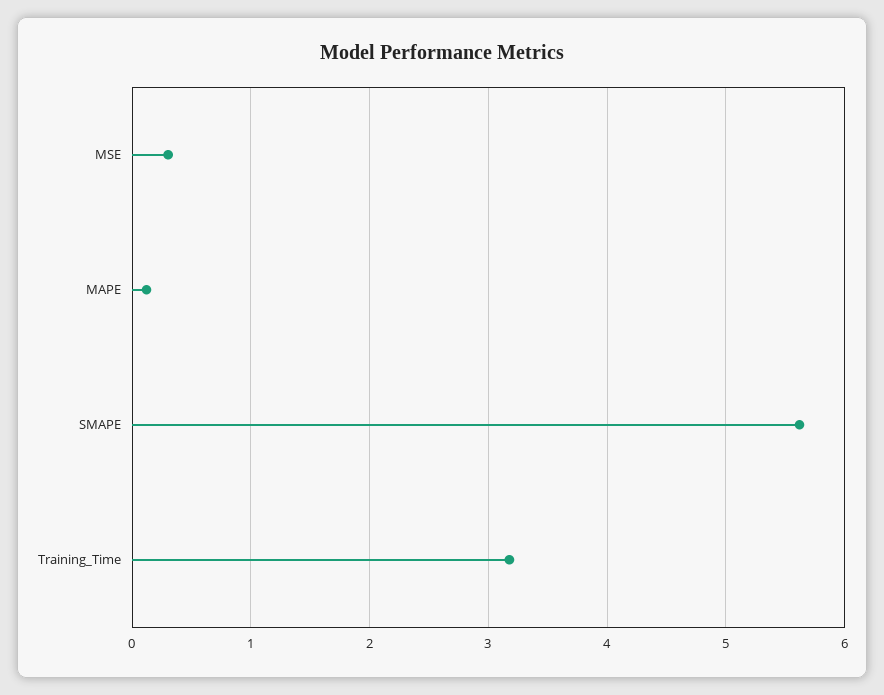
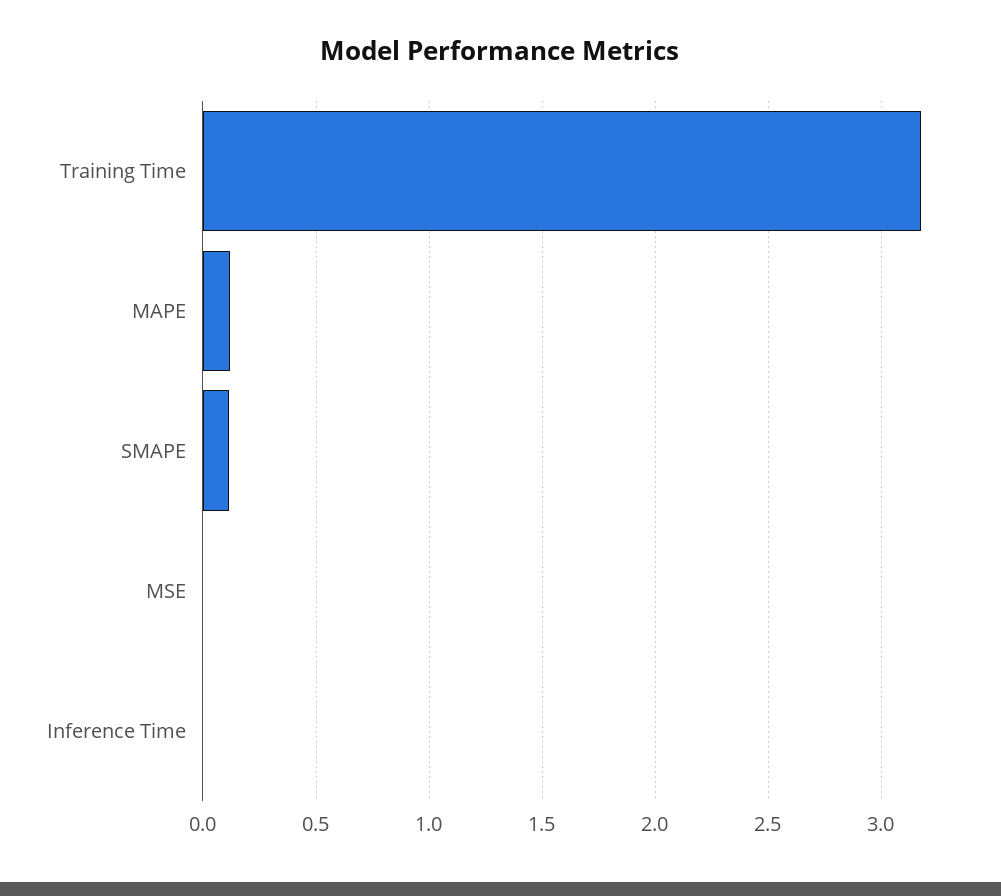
MSE: 0.3 -> 0
SMAPE: 5.6 -> 0.1
Inference Time: none -> 0

